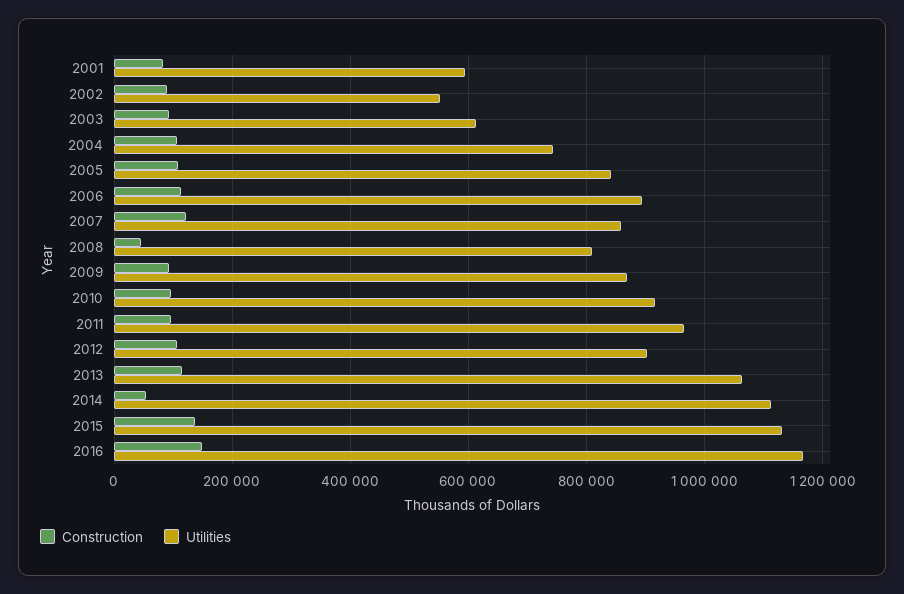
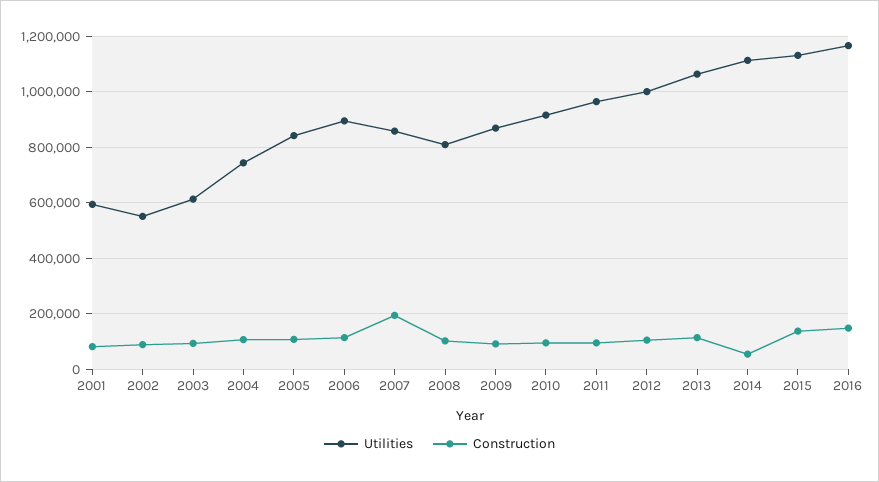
Construction, 2007: 120000 -> 200000
Construction, 2008: 40000 -> 100000
Utilities, 2012: 900000 -> 1000000

